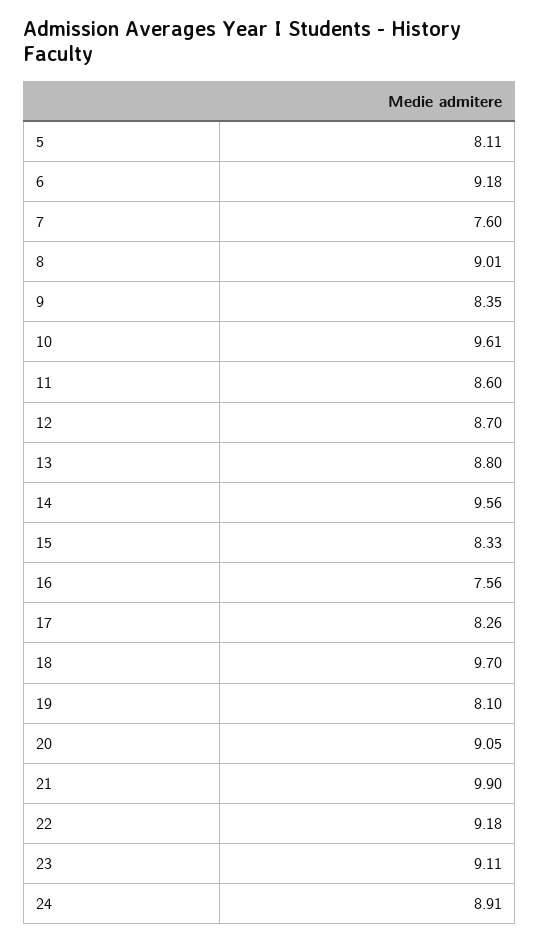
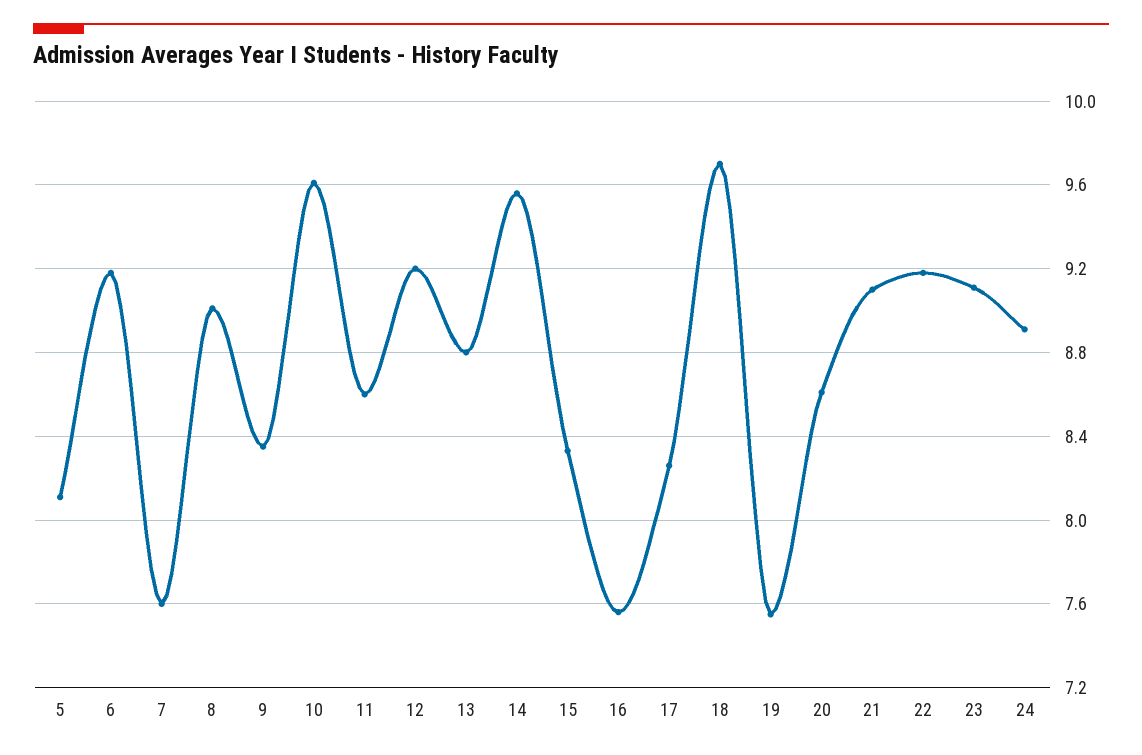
12: 8.7 -> 9.2
19: 8.1 -> 7.55
20: 9.05 -> 8.6
21: 9.9 -> 9.1

